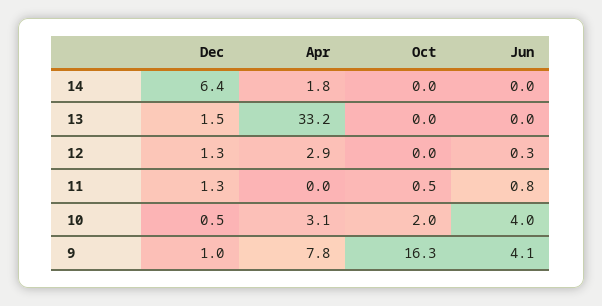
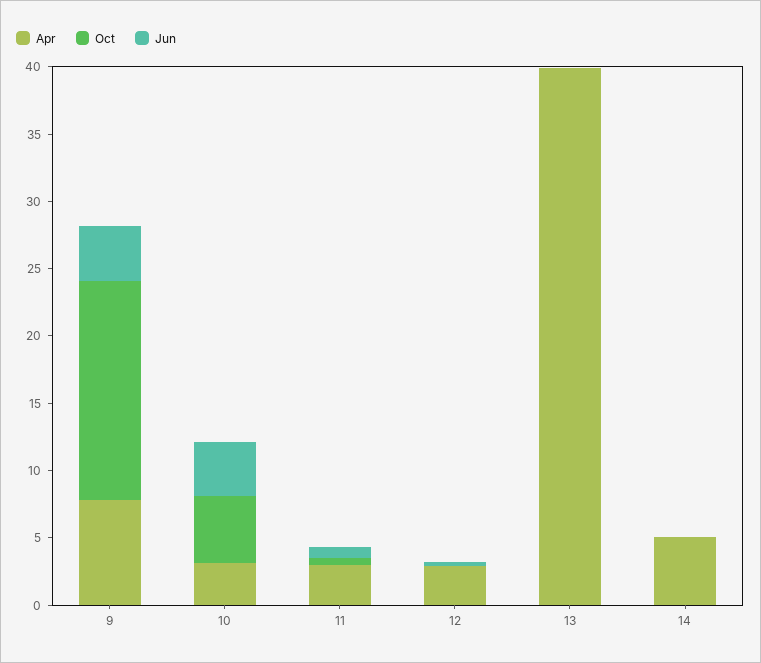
Dec, 14: 6.4 -> none
Apr, 14: 1.8 -> 5
Dec, 13: 1.5 -> none
Apr, 13: 33.2 -> 40
Dec, 12: 1.3 -> none
Dec, 11: 1.3 -> none
Apr, 11: 0 -> 3
Dec, 10: 0.5 -> none
Oct, 10: 2 -> 5
Dec, 9: 1 -> none

